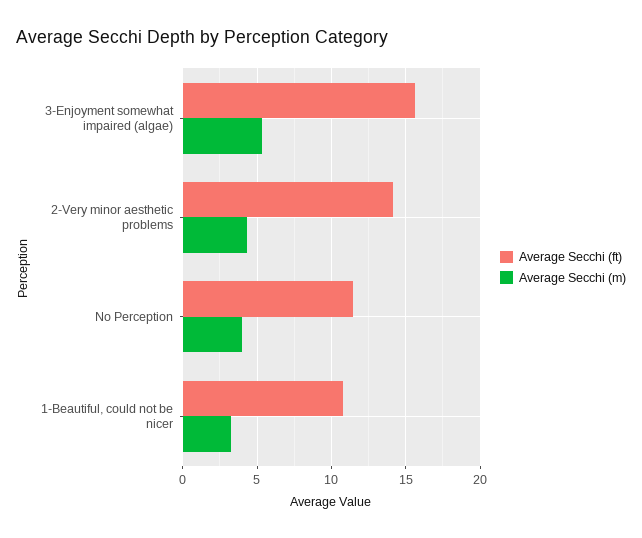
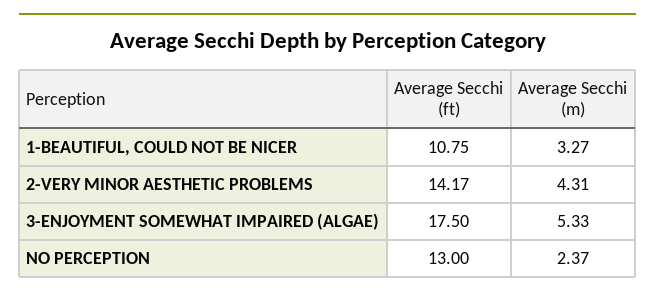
Average Secchi (ft), 3-Enjoyment somewhat impaired (algae): 15.5 -> 17.5
Average Secchi (ft), No Perception: 11.5 -> 13
Average Secchi (m), No Perception: 4 -> 2.37

